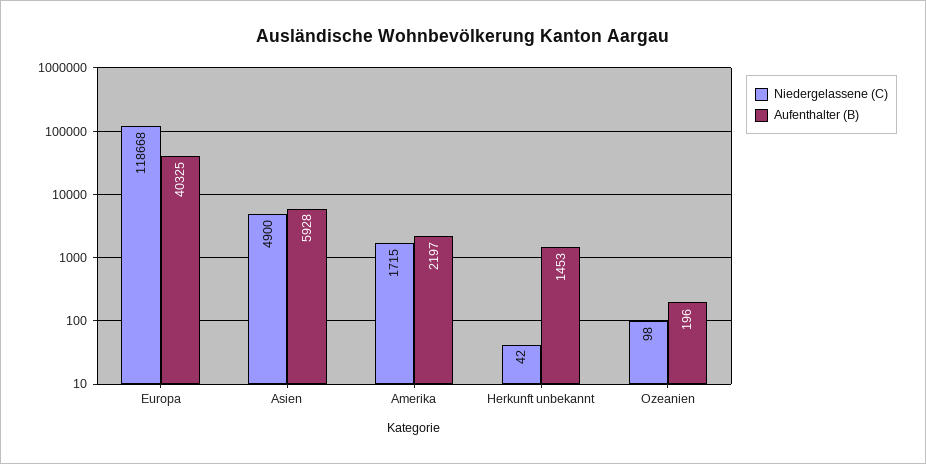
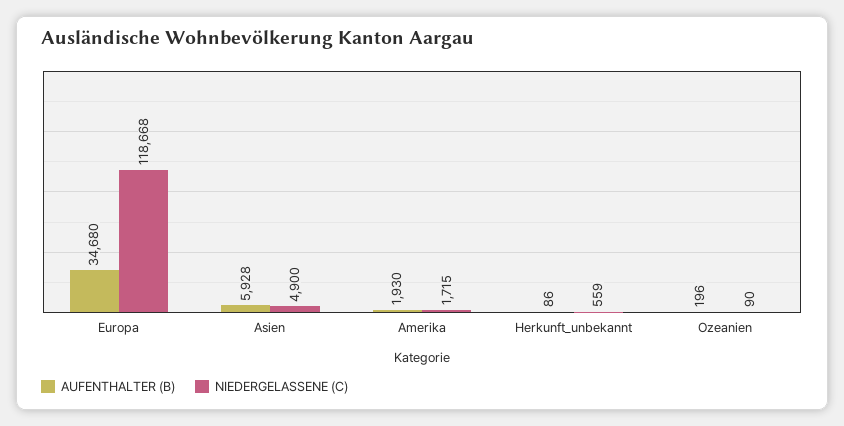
Aufenthalter (B), Europa: 40325 -> 34680
Aufenthalter (B), Amerika: 2197 -> 1930
Niedergelassene (C), Herkunft unbekannt: 42 -> 559
Aufenthalter (B), Herkunft unbekannt: 1453 -> 86
Niedergelassene (C), Ozeanien: 98 -> 90

